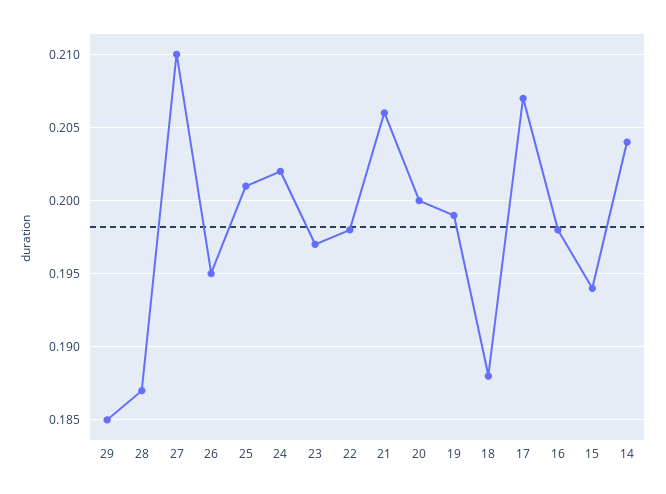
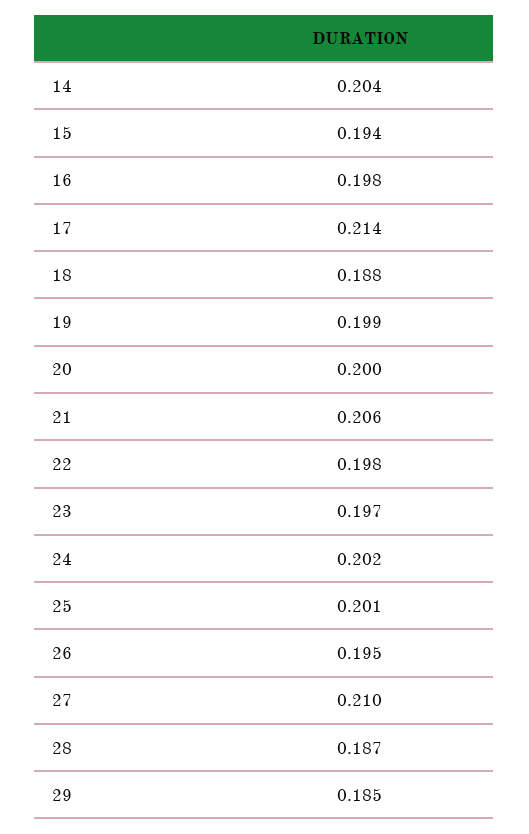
17: 0.207 -> 0.214

